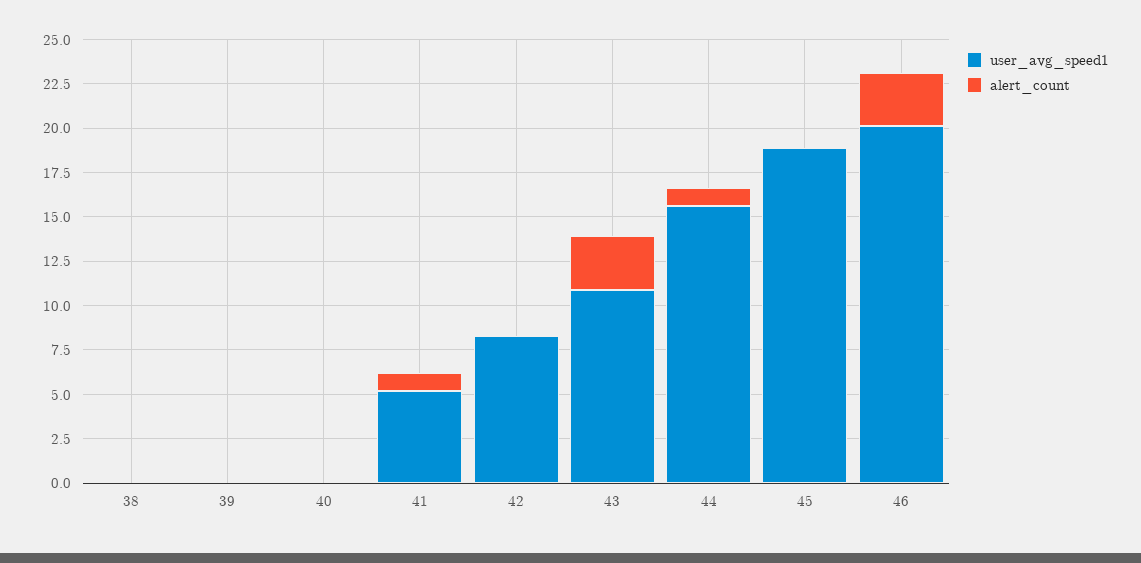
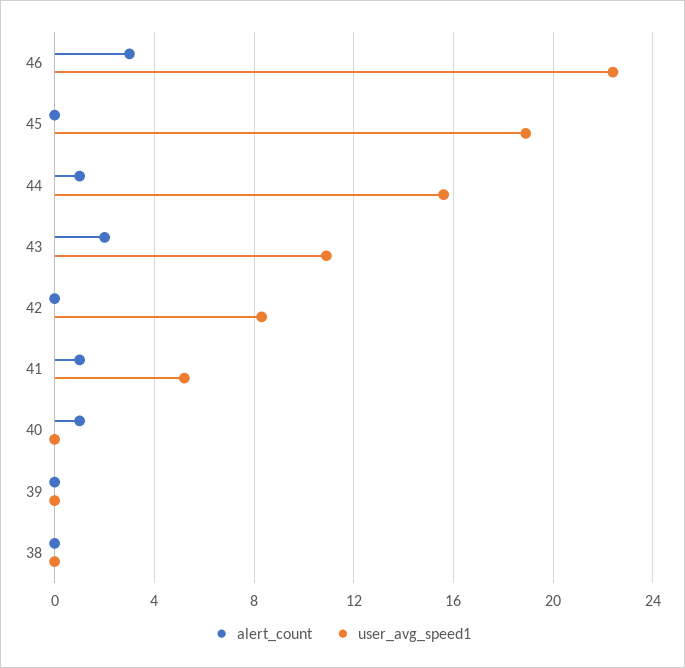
alert_count, 40: 0 -> 1
alert_count, 43: 3 -> 2
user_avg_speed1, 46: 20 -> 22.5

